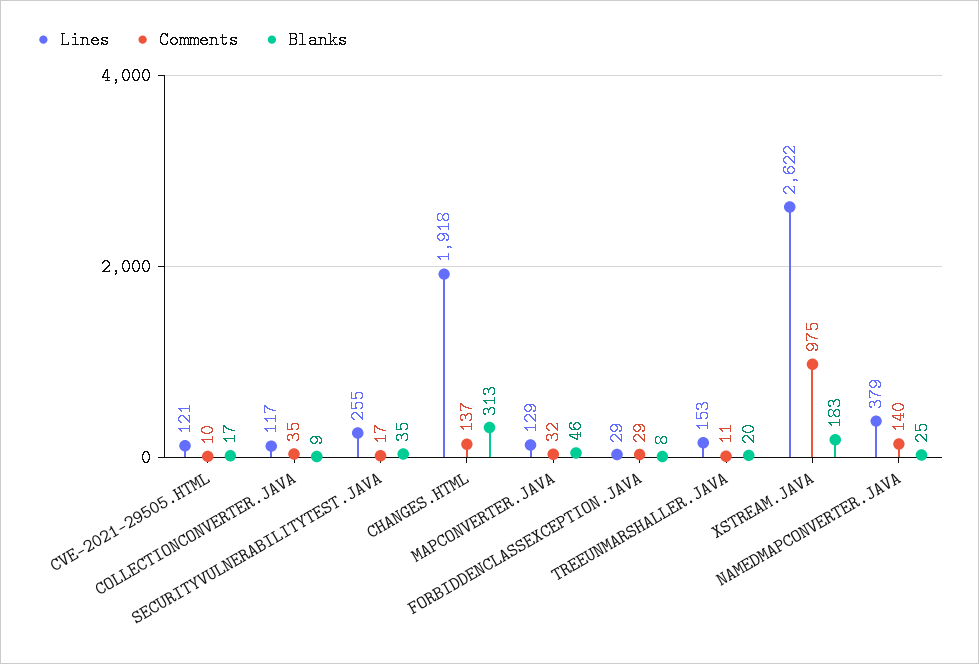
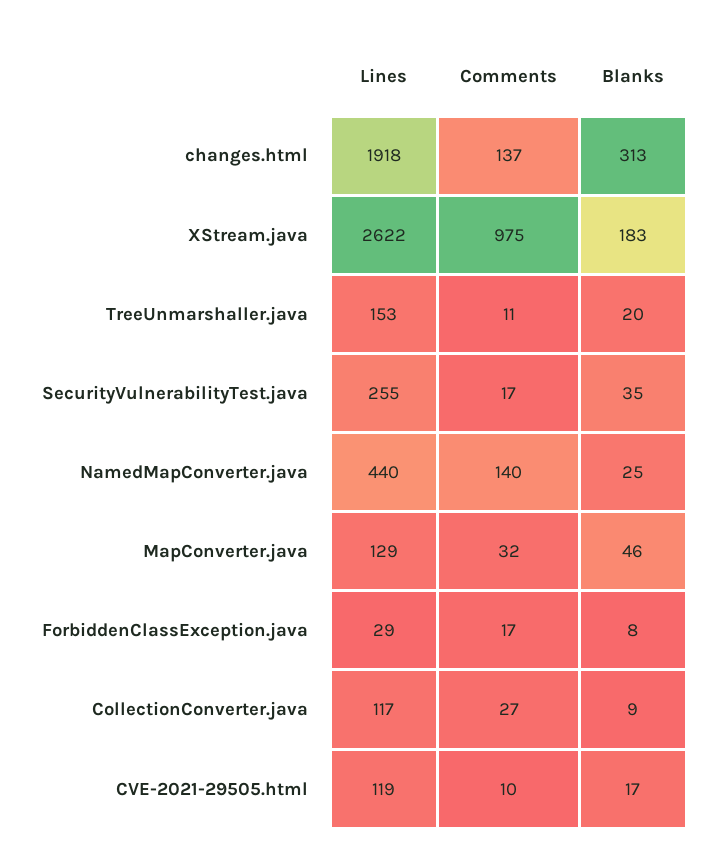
Lines, CVE-2021-29505.HTML: 121 -> 119
Comments, COLLECTIONCONVERTER.JAVA: 35 -> 27
Comments, FORBIDDENCLASSEXCEPTION.JAVA: 29 -> 17
Lines, NAMEDMAPCONVERTER.JAVA: 379 -> 440

